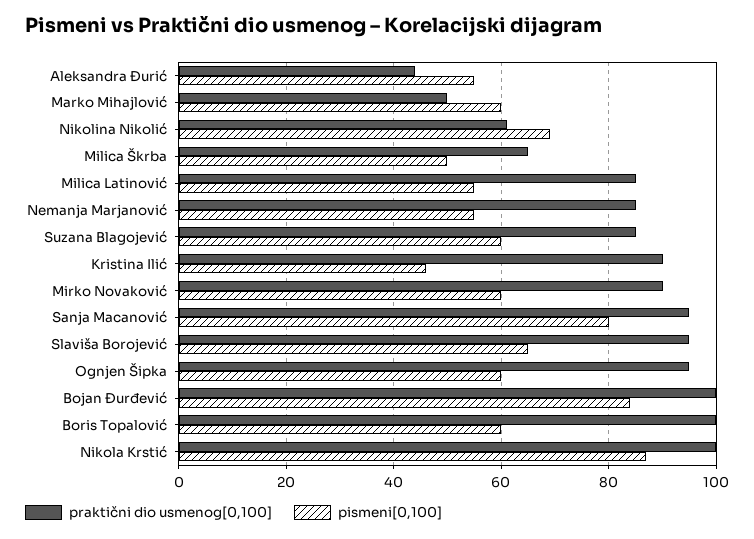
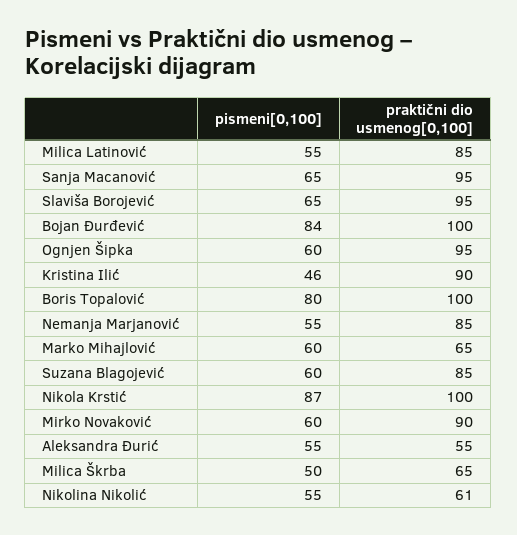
praktični dio usmenog[0,100], Aleksandra Đurić: 45 -> 55
praktični dio usmenog[0,100], Marko Mihajlović: 50 -> 65
pismeni[0,100], Nikolina Nikolić: 70 -> 55
pismeni[0,100], Sanja Macanović: 80 -> 65
pismeni[0,100], Boris Topalović: 60 -> 80

